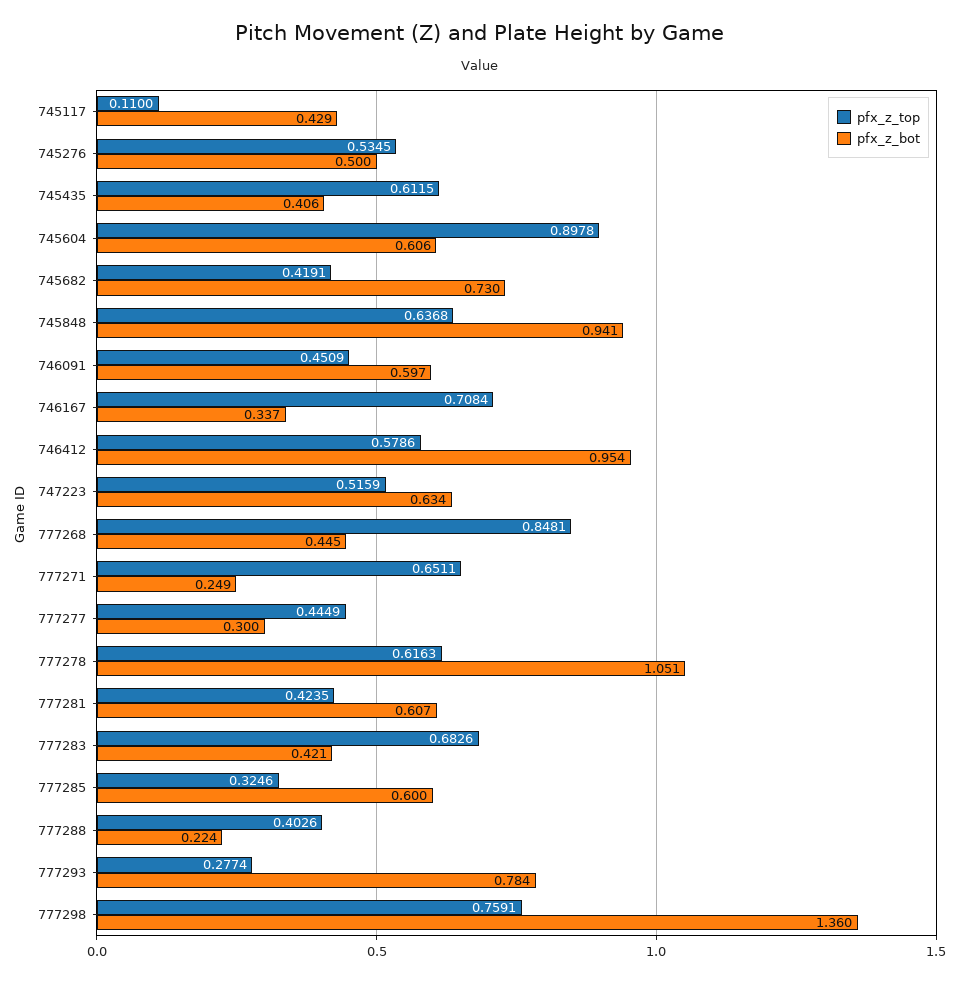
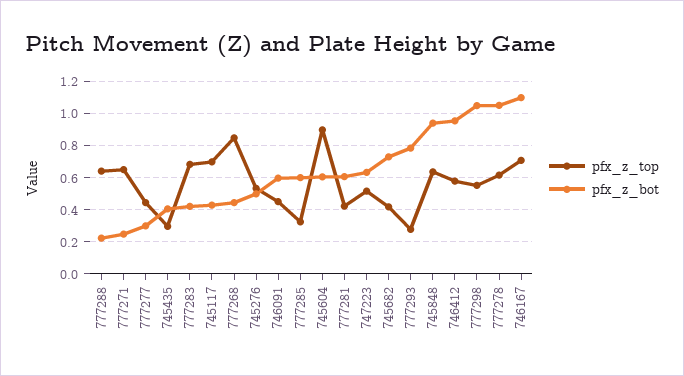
pfx_z_top, 745117: 0.11 -> 0.7
pfx_z_top, 745435: 0.6115 -> 0.3
pfx_z_bot, 746167: 0.337 -> 1.1
pfx_z_top, 777288: 0.4026 -> 0.65
pfx_z_top, 777298: 0.7591 -> 0.55
pfx_z_bot, 777298: 1.36 -> 1.05

